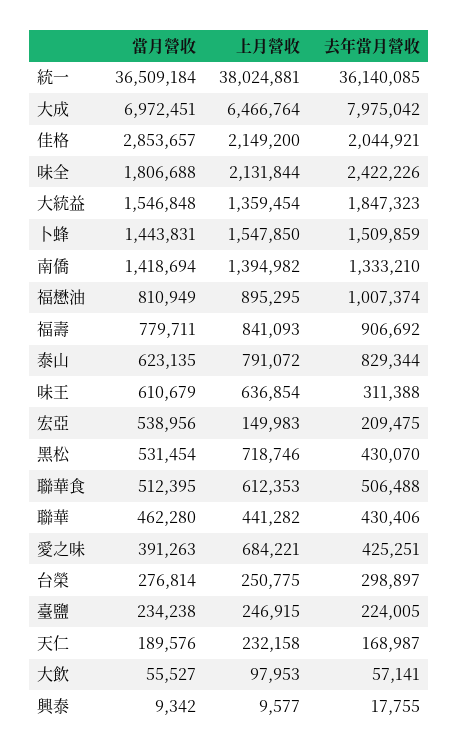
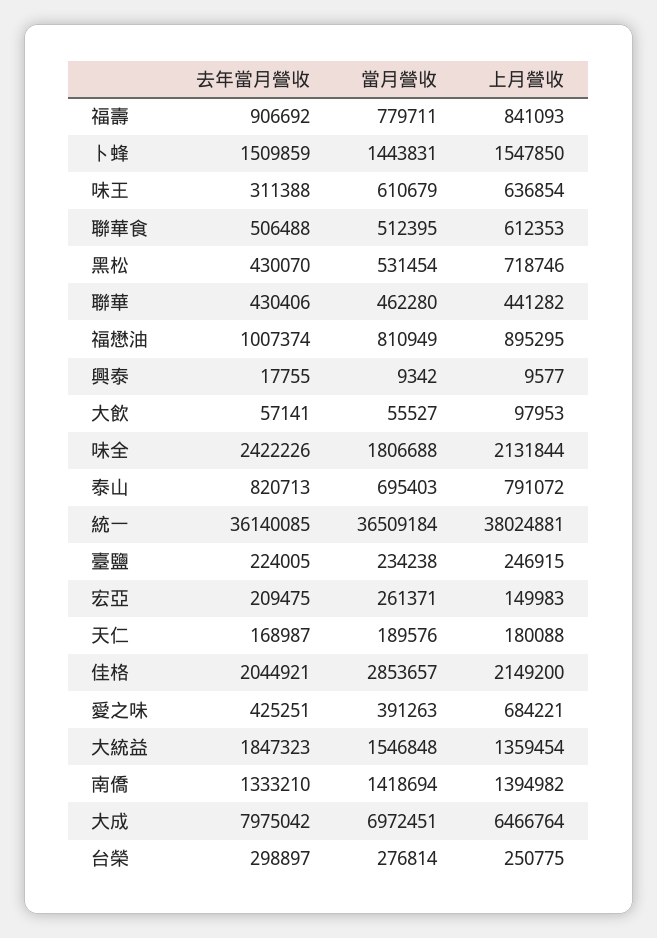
當月營收, 泰山: 623135 -> 695403
去年當月營收, 泰山: 829344 -> 820713
當月營收, 宏亞: 538956 -> 261371
上月營收, 天仁: 232158 -> 180088

